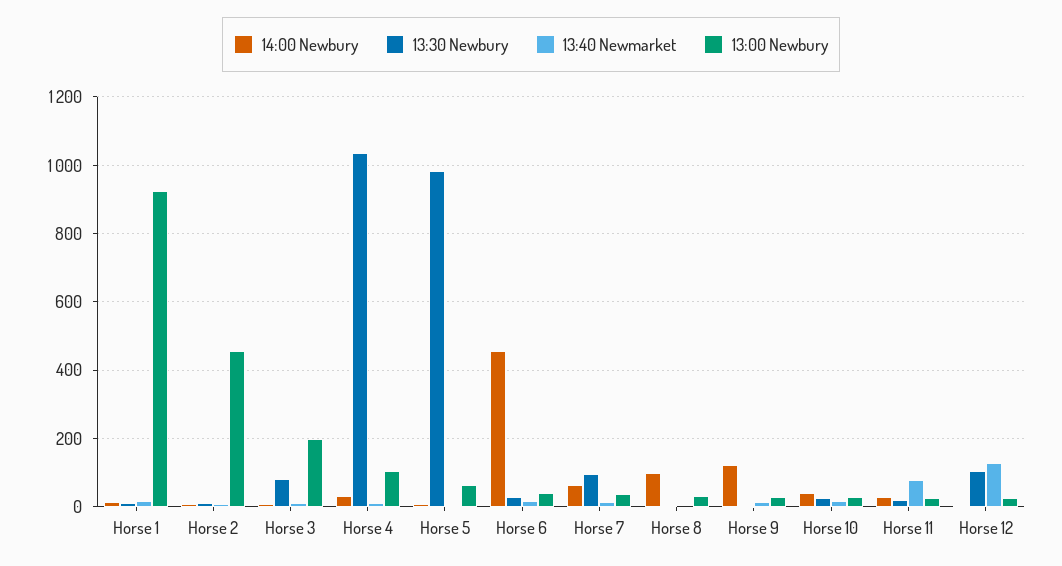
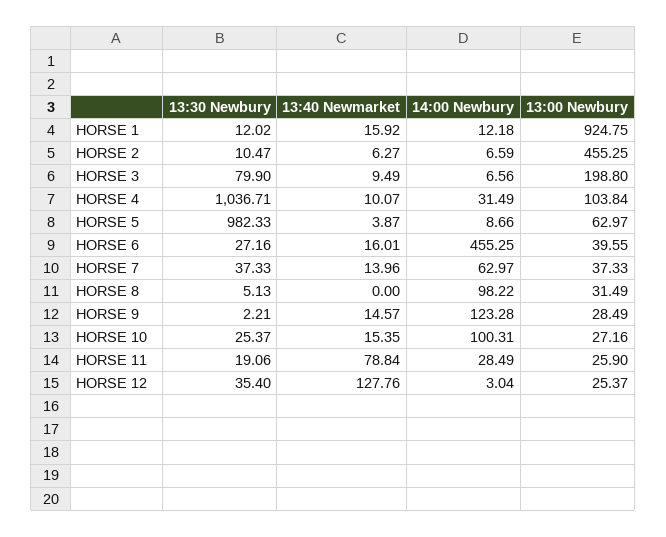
13:30 Newbury, Horse 7: 100 -> 37.33
14:00 Newbury, Horse 10: 40 -> 100.31
13:30 Newbury, Horse 12: 100 -> 35.4

